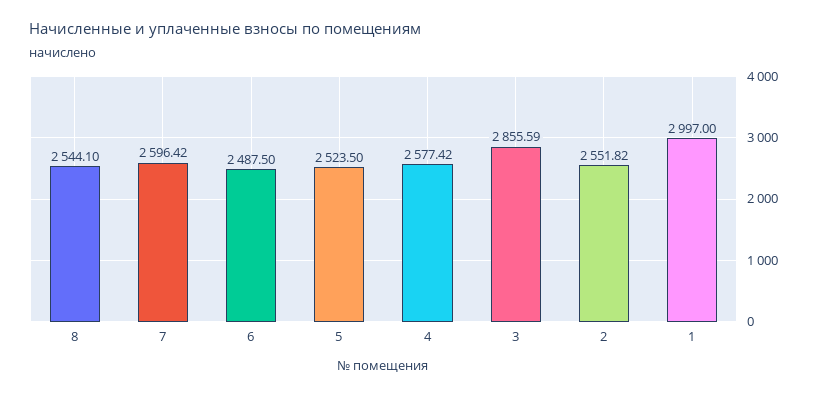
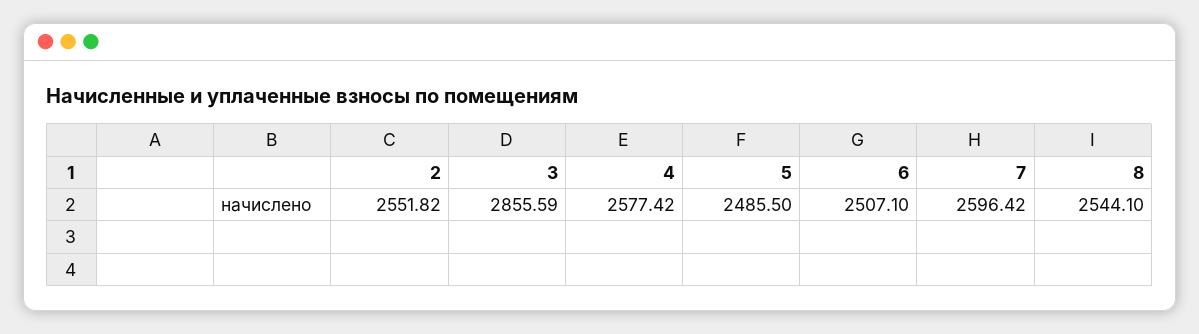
6: 2487.5 -> 2507.1
5: 2523.5 -> 2485.5
1: 2997 -> none

